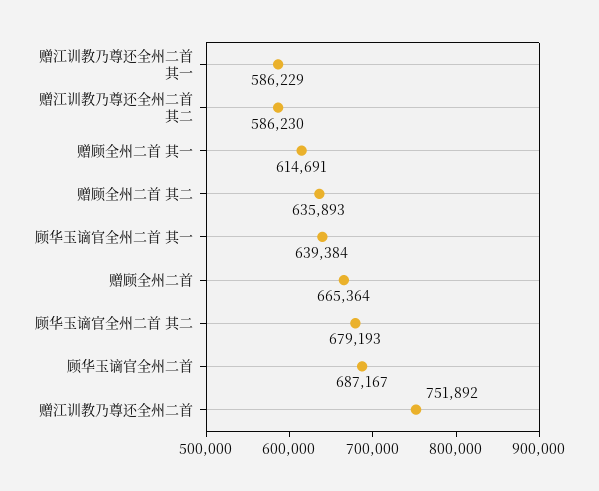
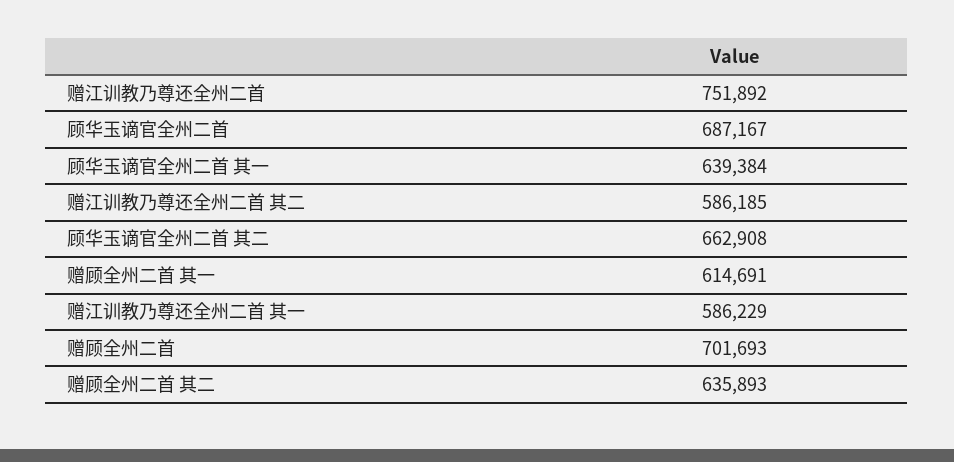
赠江训教乃尊还全州二首 其二: 586230 -> 586185
赠顾全州二首: 665364 -> 701693
顾华玉谪官全州二首 其二: 679193 -> 662908

